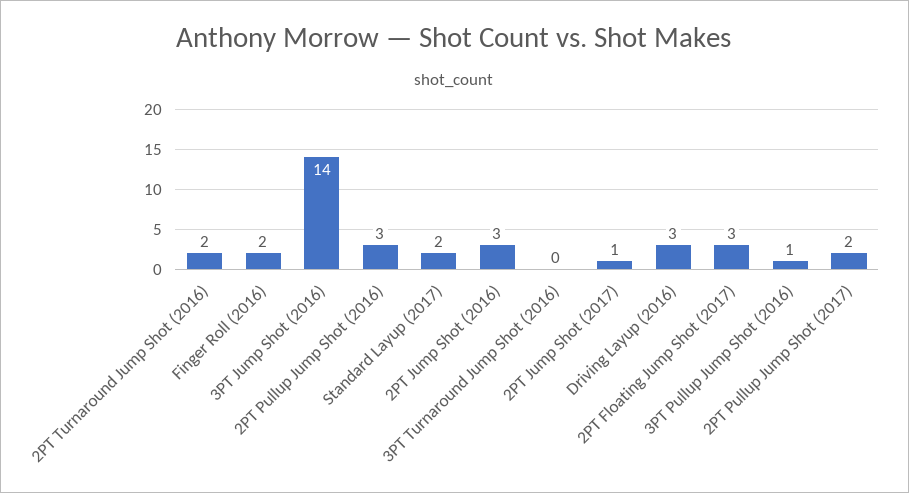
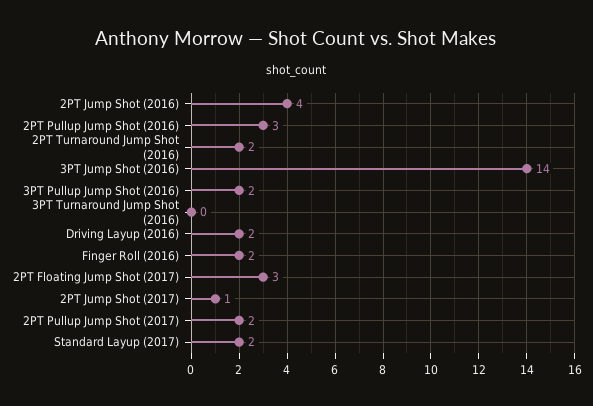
2PT Jump Shot (2016): 3 -> 4
Driving Layup (2016): 3 -> 2
3PT Pullup Jump Shot (2016): 1 -> 2

